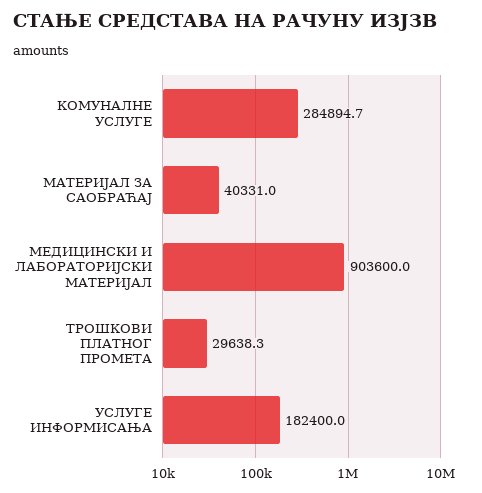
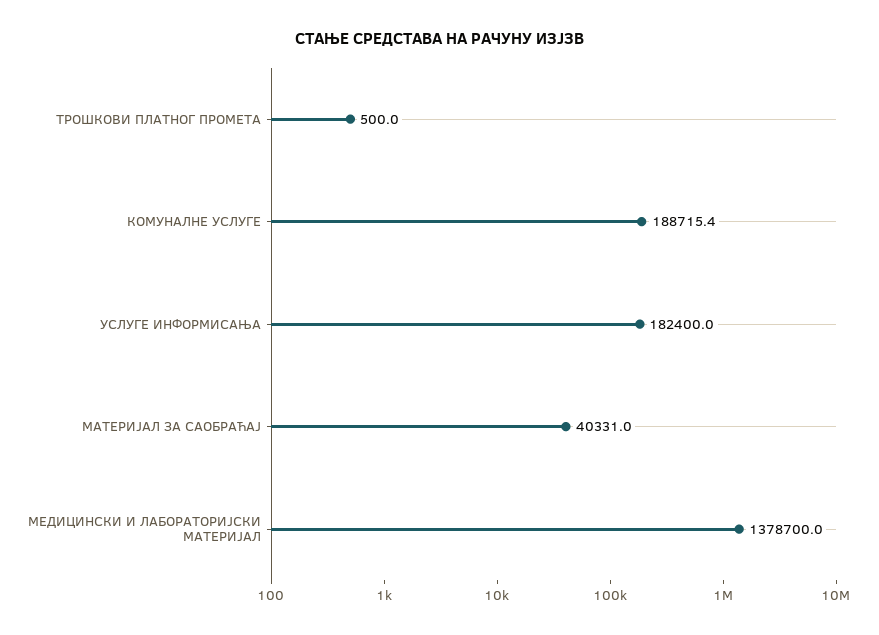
КОМУНАЛНЕ УСЛУГЕ: 284894.7 -> 188715.4
МЕДИЦИНСКИ И ЛАБОРАТОРИЈСКИ МАТЕРИЈАЛ: 903600 -> 1378700
ТРОШКОВИ ПЛАТНОГ ПРОМЕТА: 29638.3 -> 500

